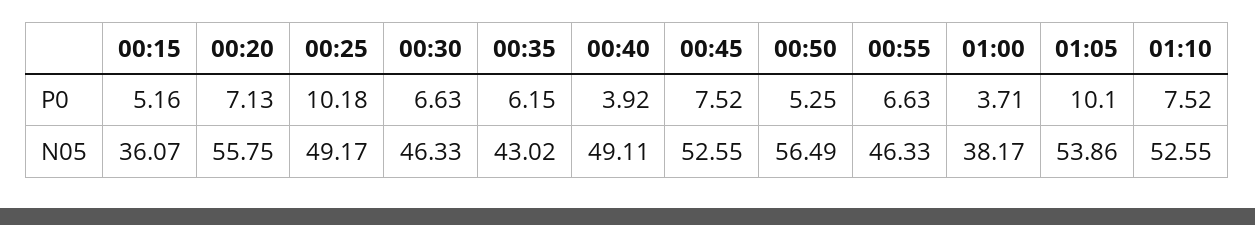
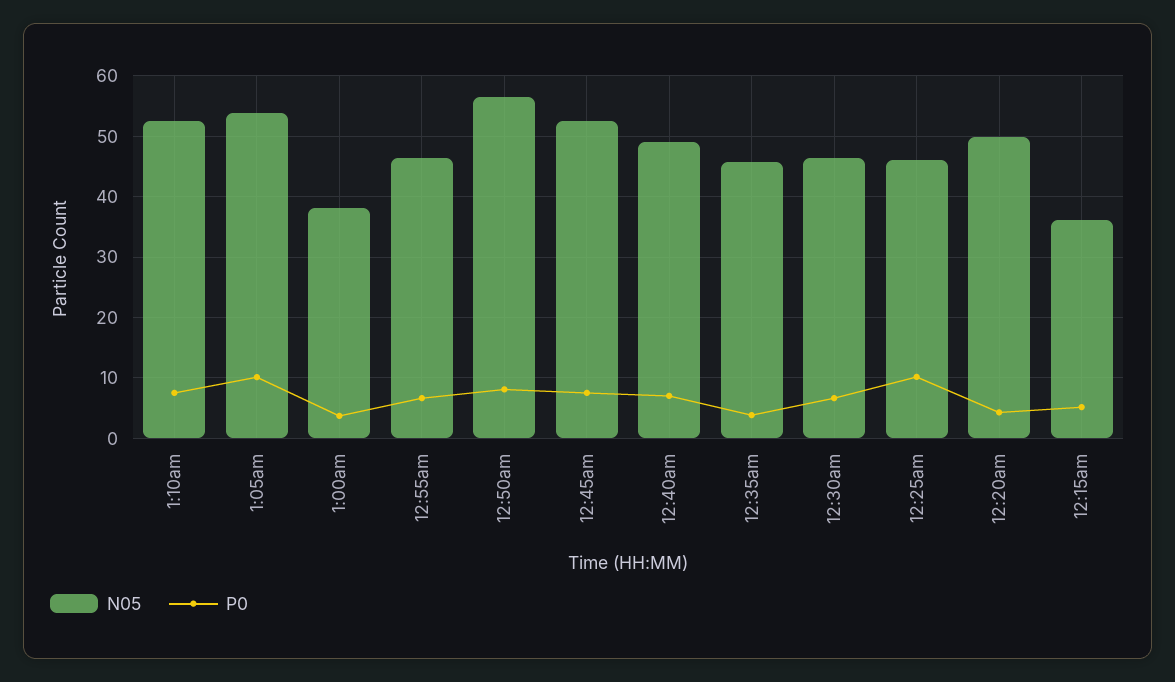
P0, 00:20: 7.13 -> 4
P0, 00:35: 6.15 -> 4
P0, 00:40: 3.92 -> 7
P0, 00:50: 5.25 -> 8
N05, 00:20: 55.75 -> 50
N05, 00:25: 49.17 -> 46
N05, 00:35: 43.02 -> 46

